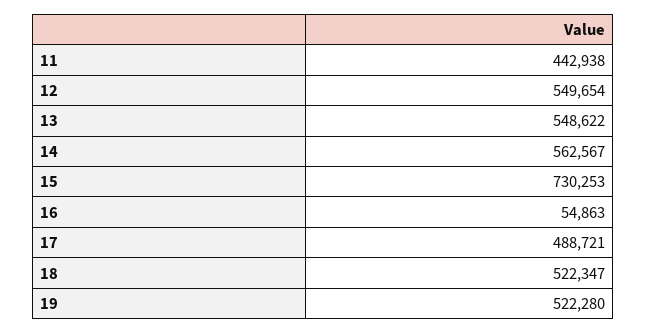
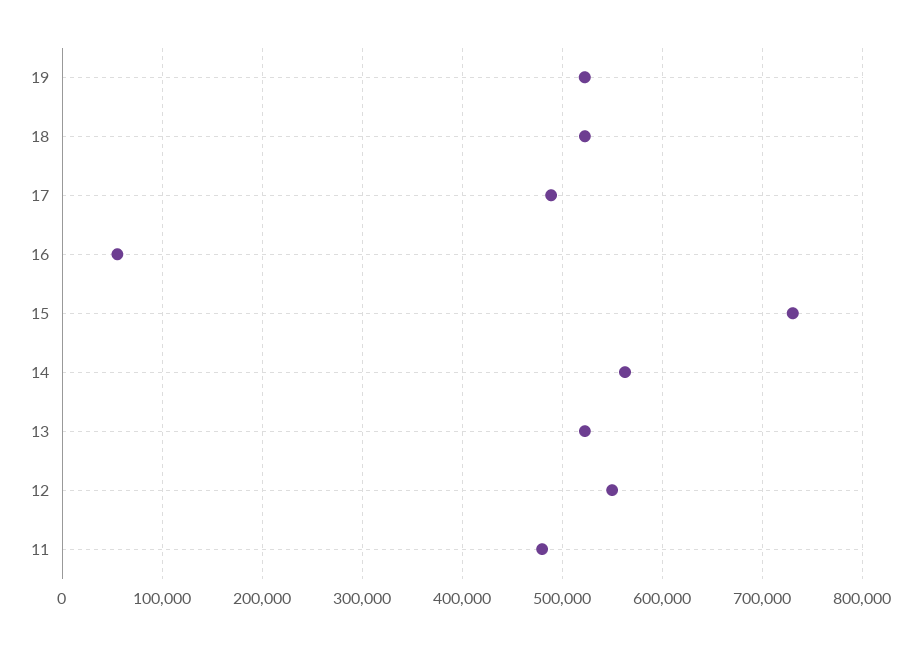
11: 442938 -> 480000
13: 548622 -> 520000

